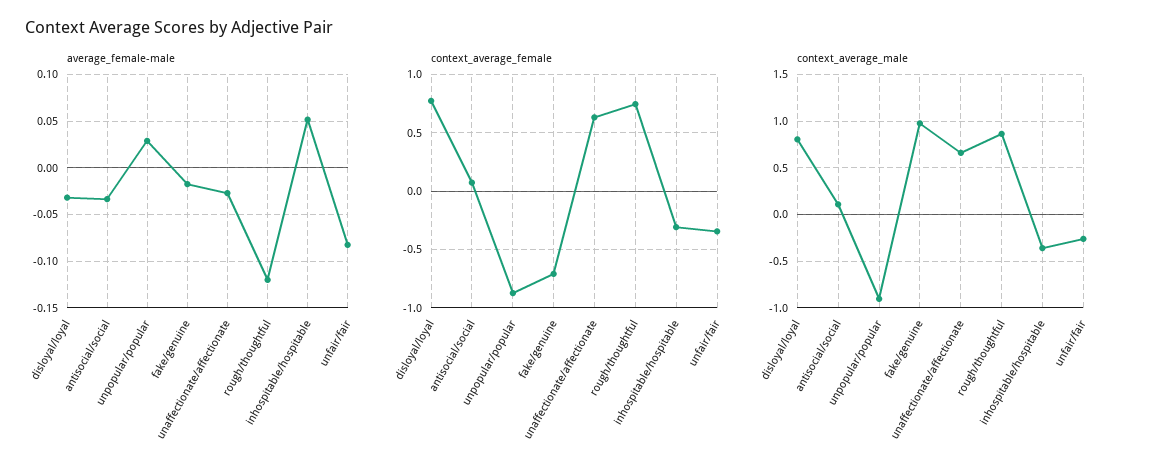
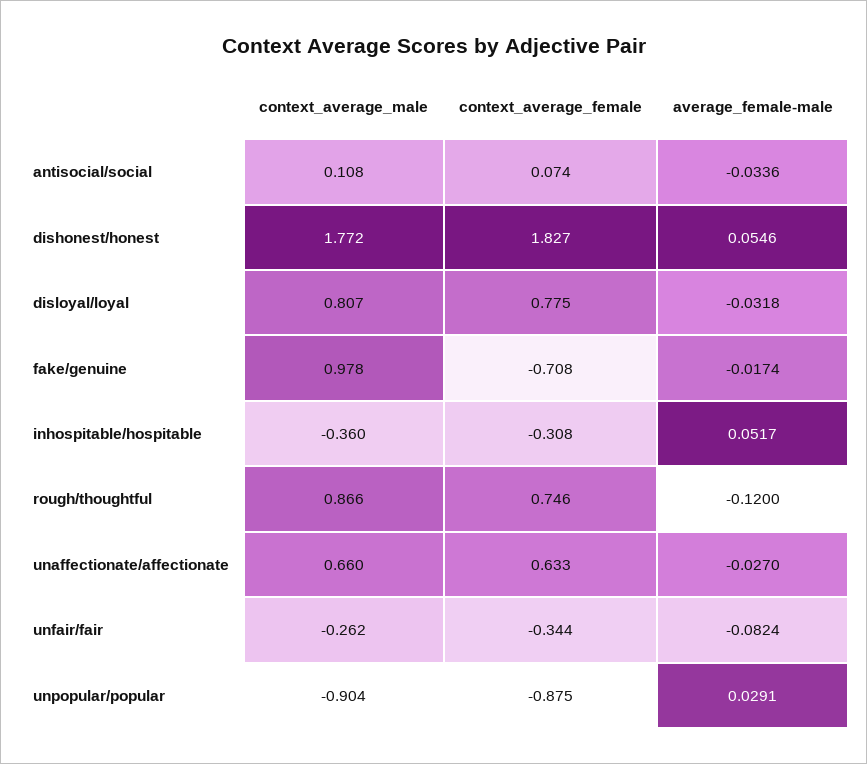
context_average_male, dishonest/honest: none -> 1.772
context_average_female, dishonest/honest: none -> 1.827
average_female-male, dishonest/honest: none -> 0.0546

